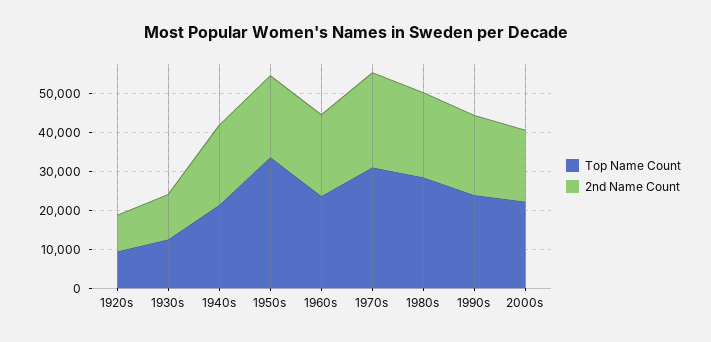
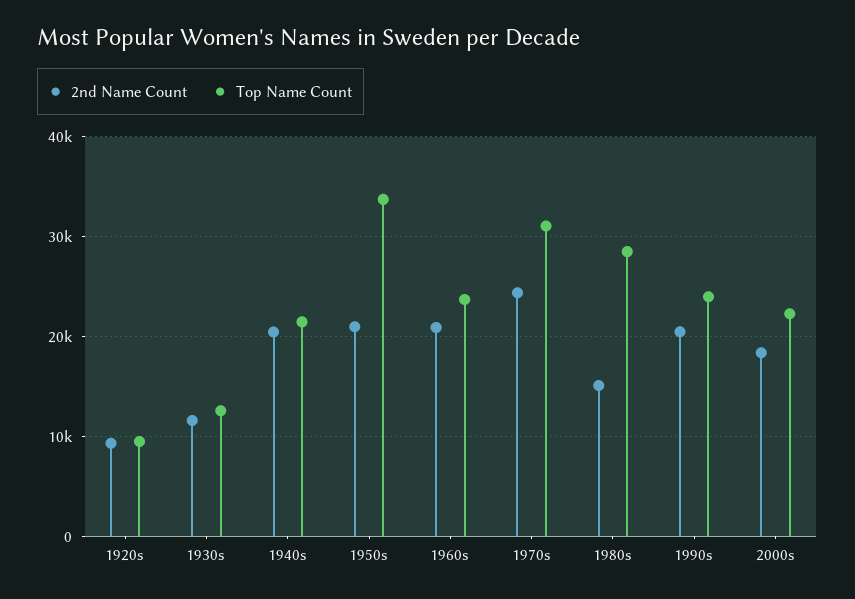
2nd Name Count, 1980s: 22500 -> 15000

